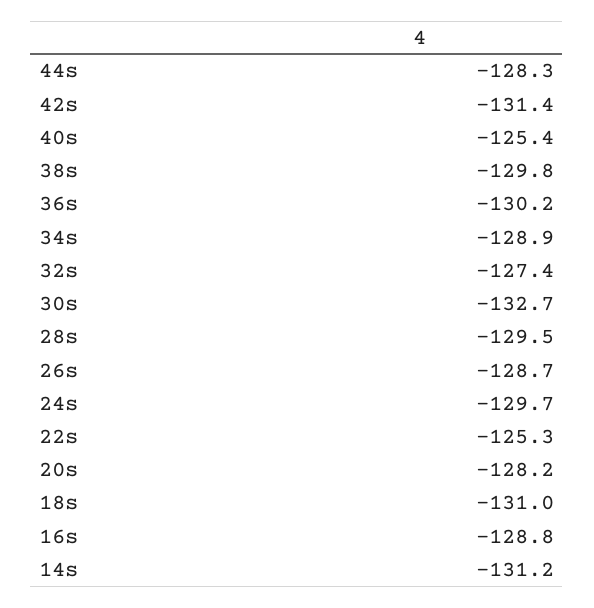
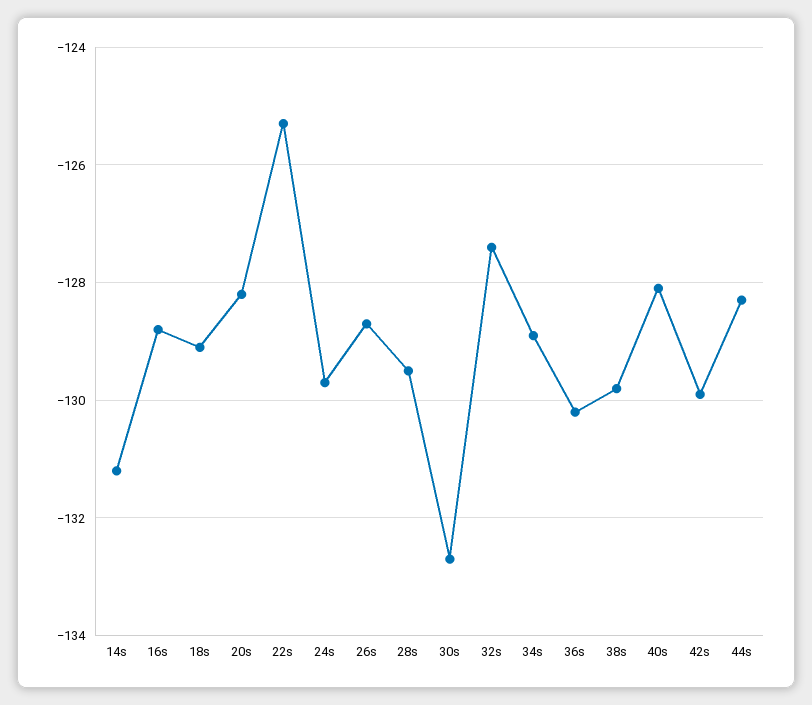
42s: -131.4 -> -130
40s: -125.4 -> -128
18s: -131 -> -129

